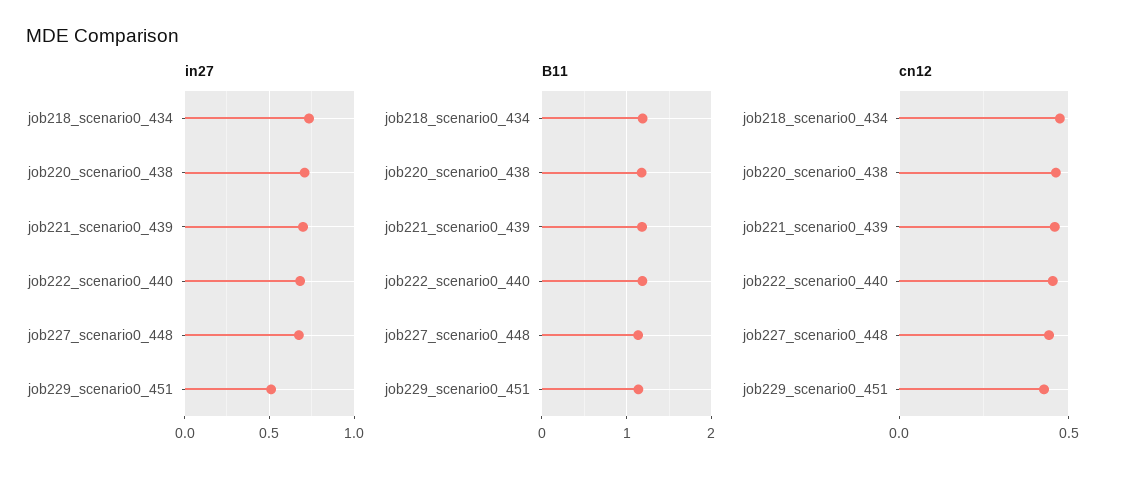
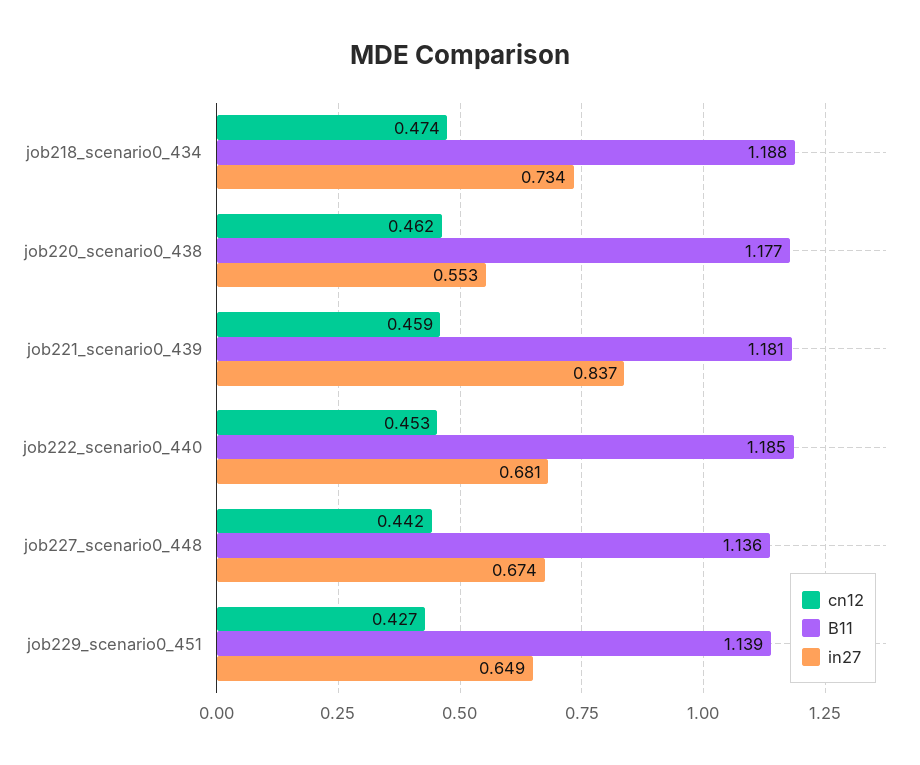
in27, job220_scenario0_438: 0.7 -> 0.553
in27, job221_scenario0_439: 0.7 -> 0.837
in27, job229_scenario0_451: 0.5 -> 0.649

